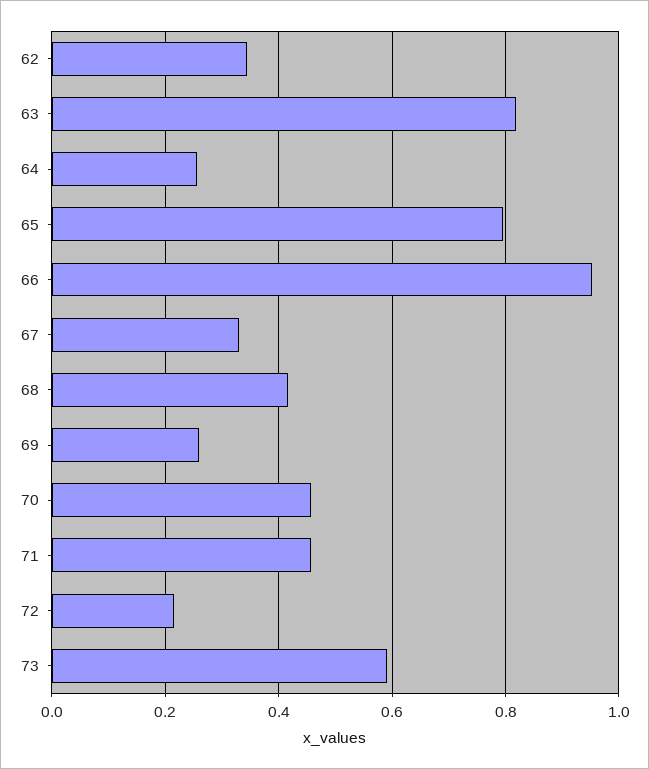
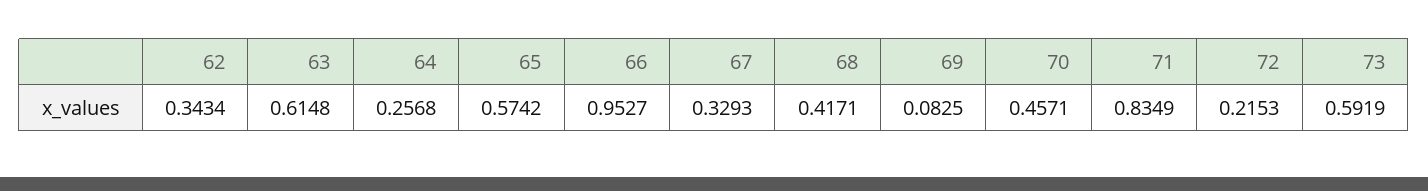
63: 0.82 -> 0.6148
65: 0.8 -> 0.5742
69: 0.26 -> 0.0825
71: 0.46 -> 0.8349

